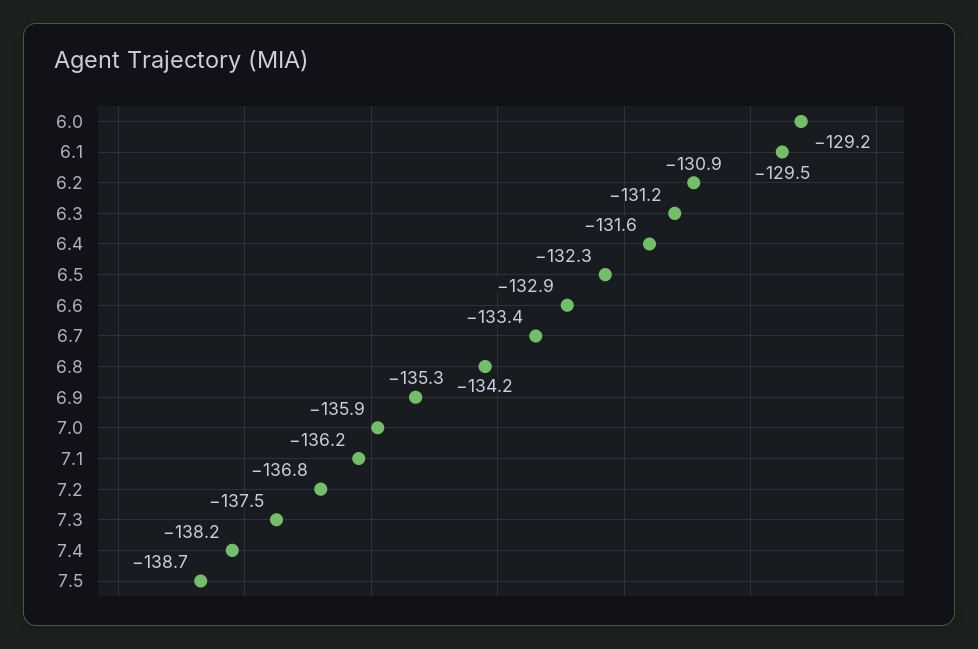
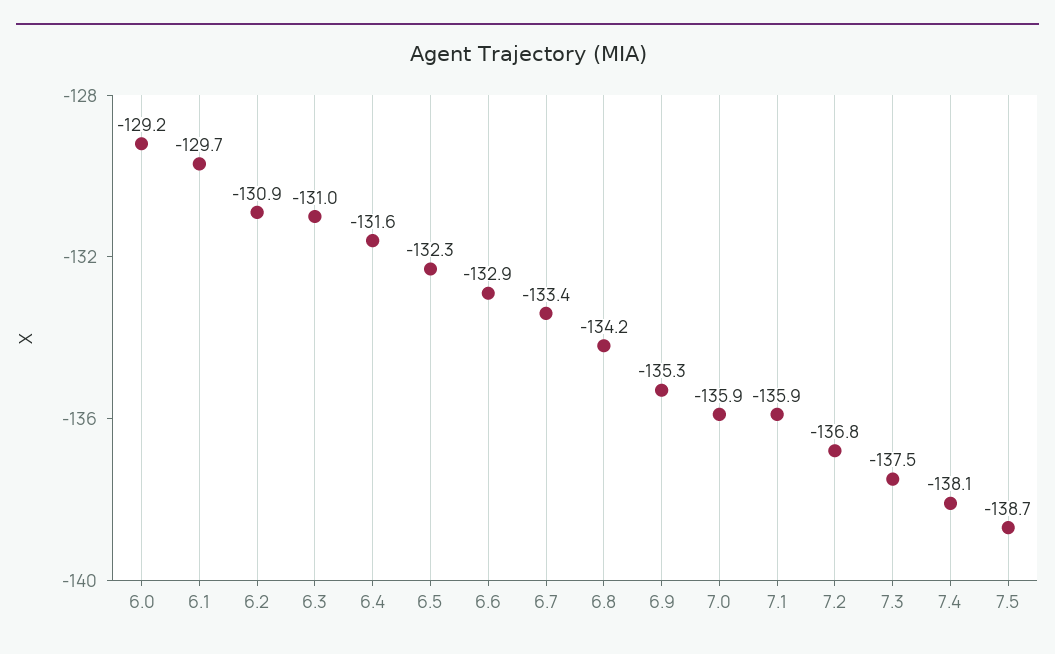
6.1: -129.5 -> -129.7
6.3: -131.2 -> -131
7.1: -136.2 -> -135.9
7.4: -138.2 -> -138.1

